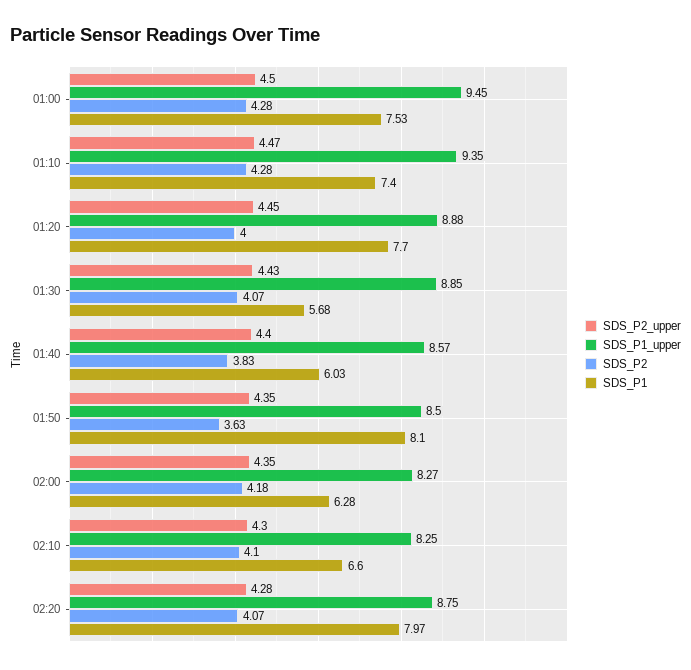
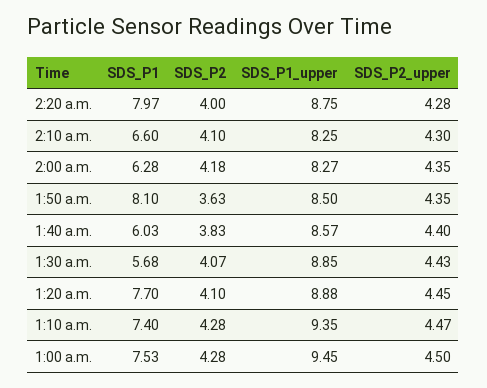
SDS_P2, 01:20: 4 -> 4.1
SDS_P2, 02:20: 4.07 -> 4

